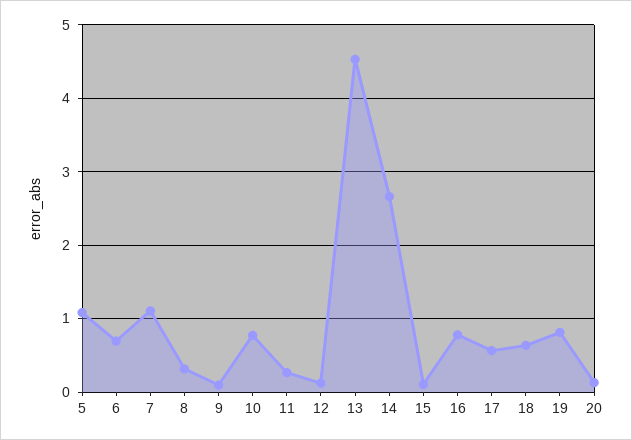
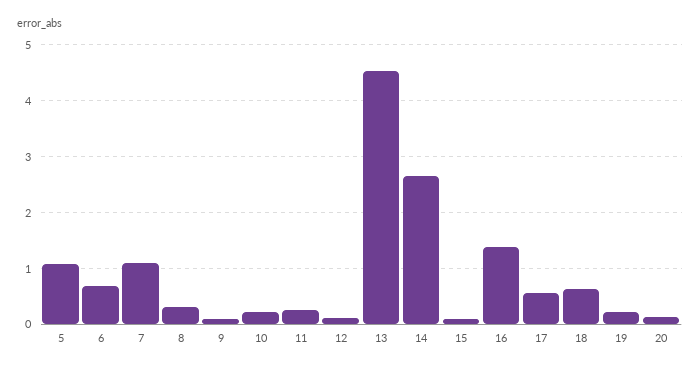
10: 0.8 -> 0.2
16: 0.8 -> 1.4
19: 0.8 -> 0.2

